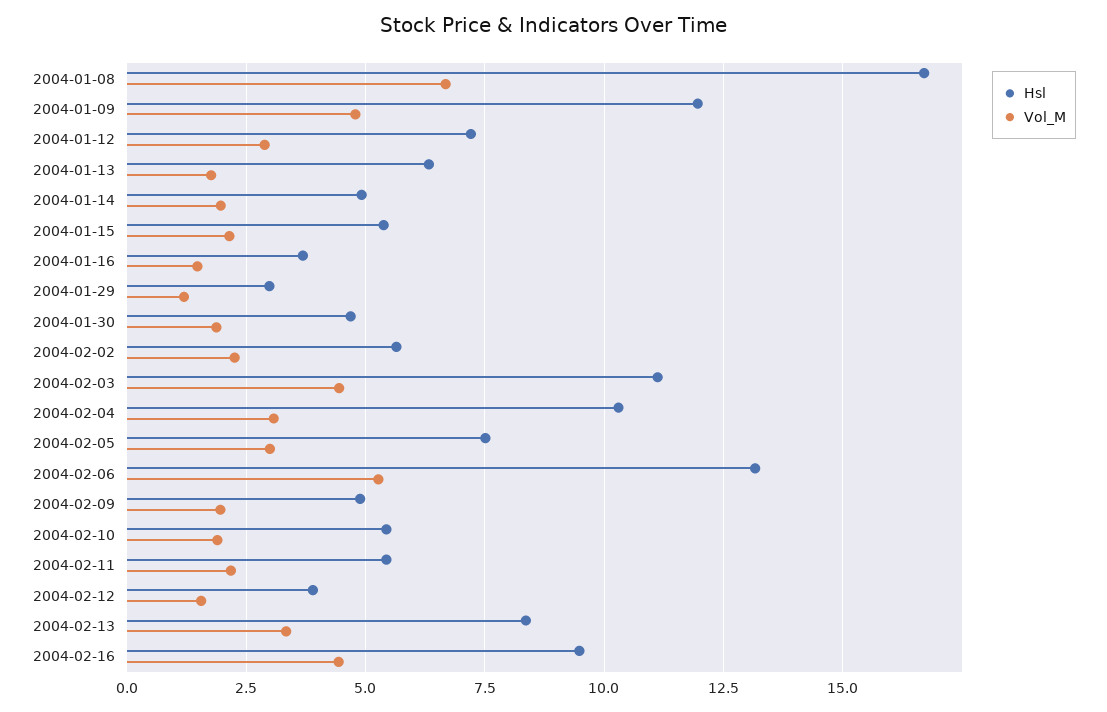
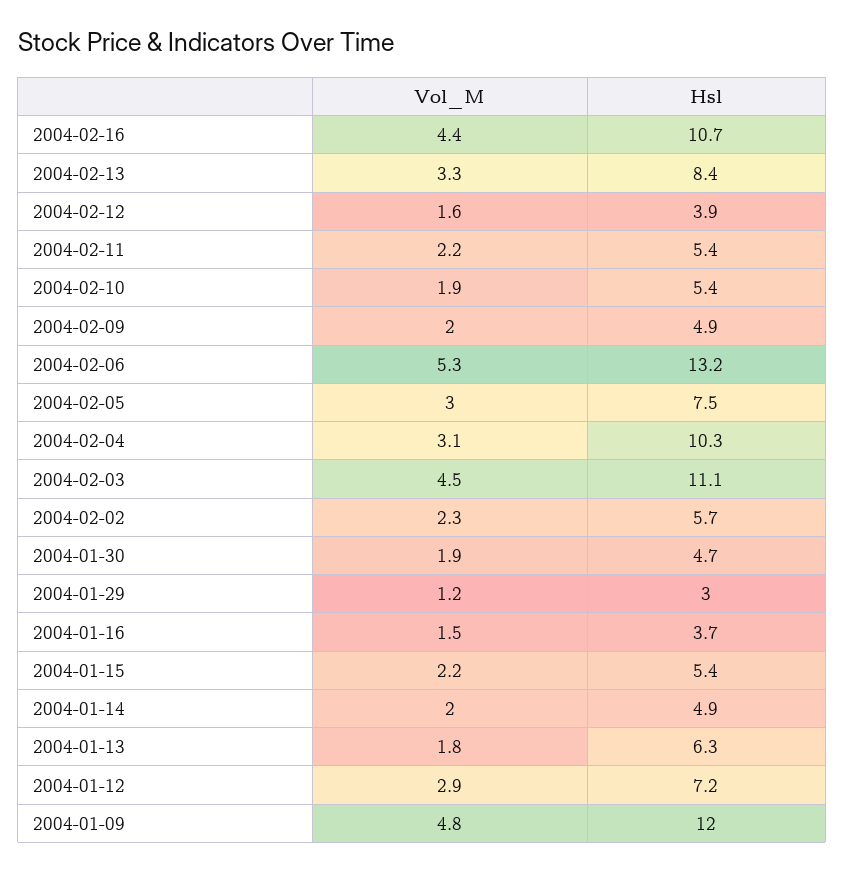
Hsl, 2004-01-08: 16.75 -> none
Vol_M, 2004-01-08: 6.75 -> none
Hsl, 2004-02-16: 9.5 -> 10.7

